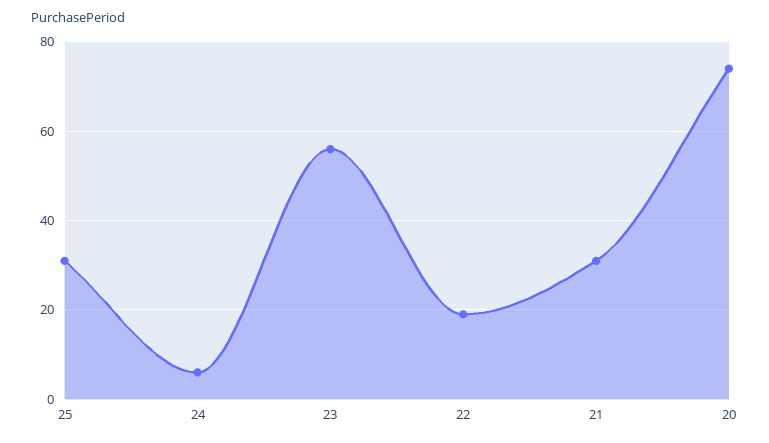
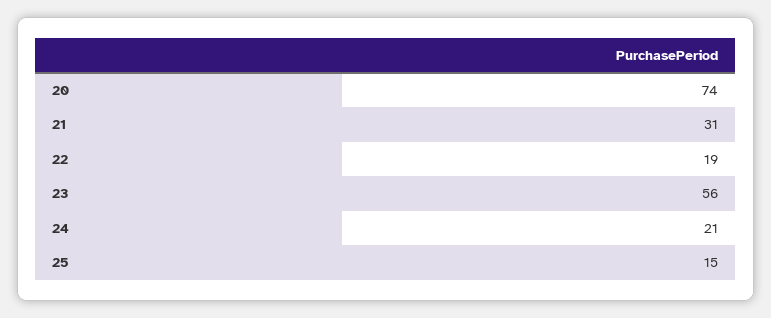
25: 30 -> 15
24: 5 -> 21

